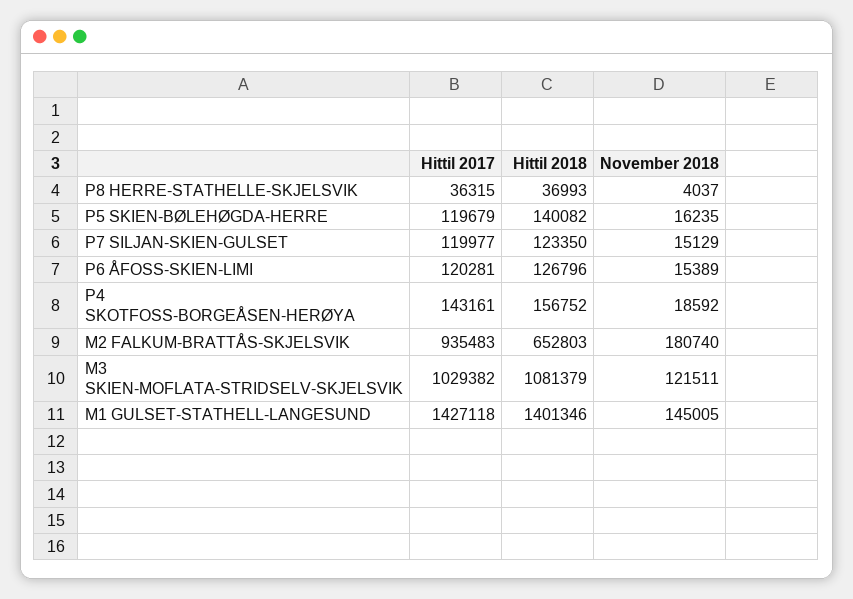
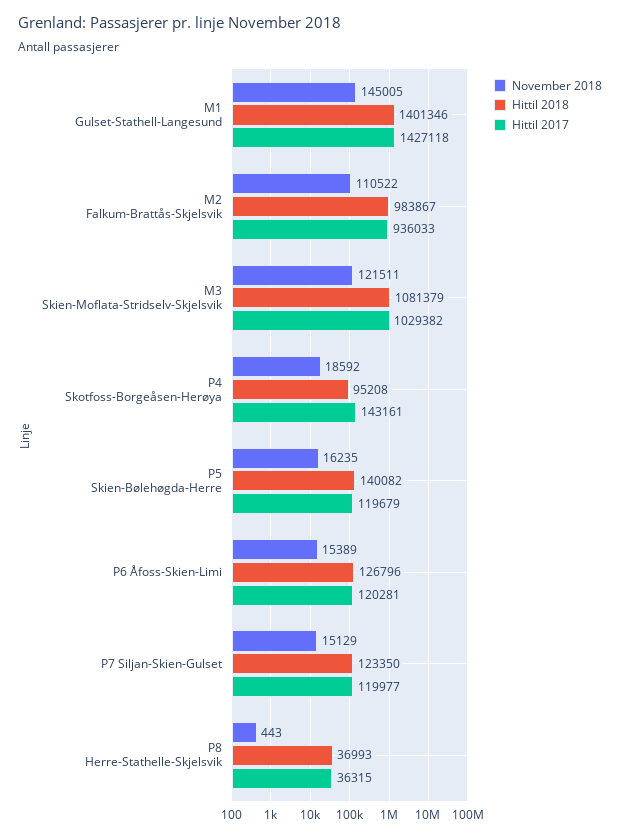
November 2018, P8 HERRE-STATHELLE-SKJELSVIK: 4037 -> 443
Hittil 2018, P4 SKOTFOSS-BORGEÅSEN-HERØYA: 156752 -> 95208
Hittil 2017, M2 FALKUM-BRATTÅS-SKJELSVIK: 935483 -> 936033
Hittil 2018, M2 FALKUM-BRATTÅS-SKJELSVIK: 652803 -> 983867
November 2018, M2 FALKUM-BRATTÅS-SKJELSVIK: 180740 -> 110522

